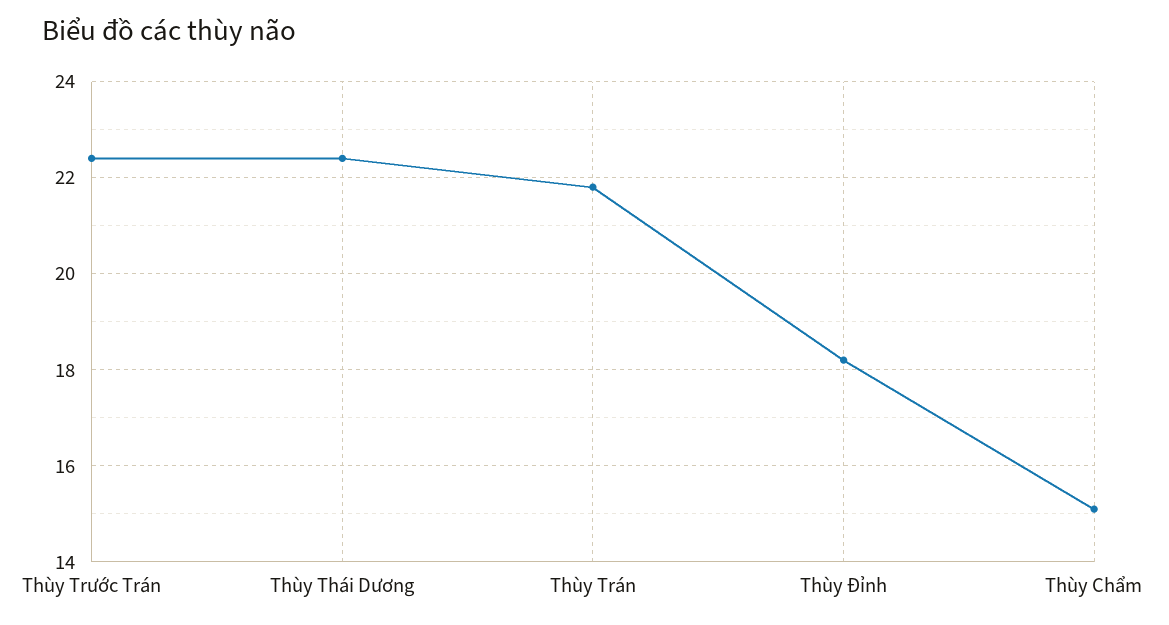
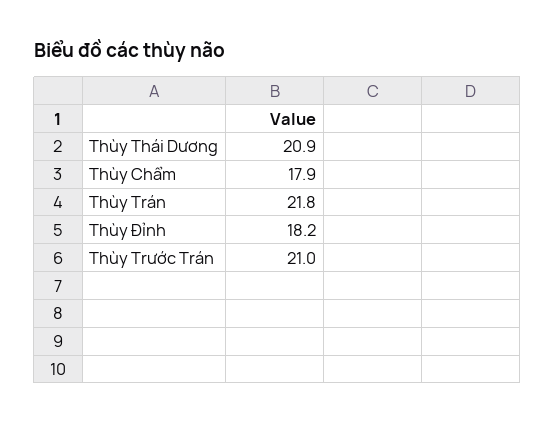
Thùy Trước Trán: 22.5 -> 21
Thùy Thái Dương: 22.5 -> 20.9
Thùy Chẩm: 15 -> 17.9

